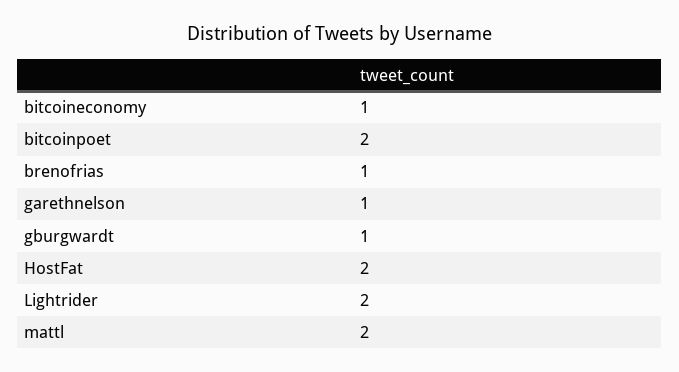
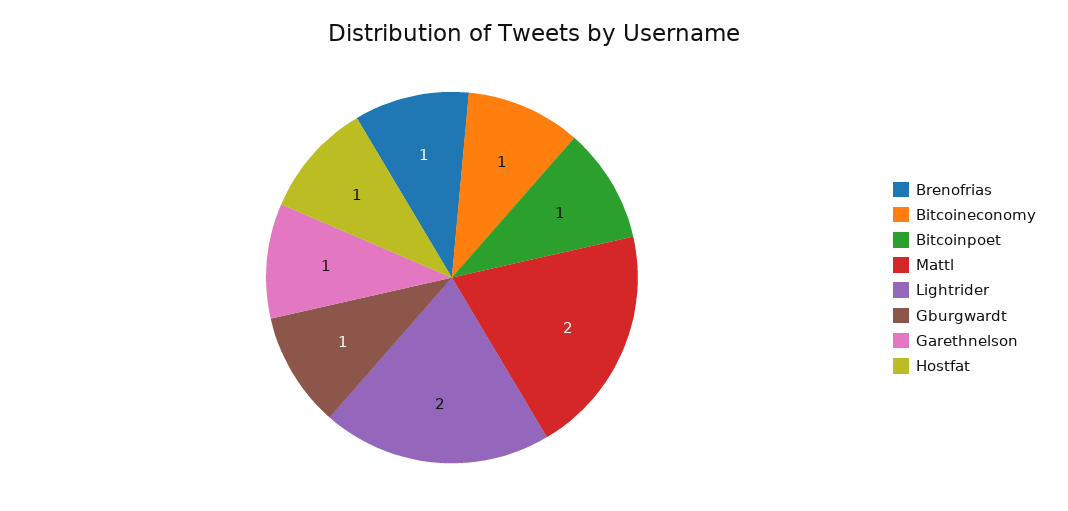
bitcoinpoet: 2 -> 1
HostFat: 2 -> 1

